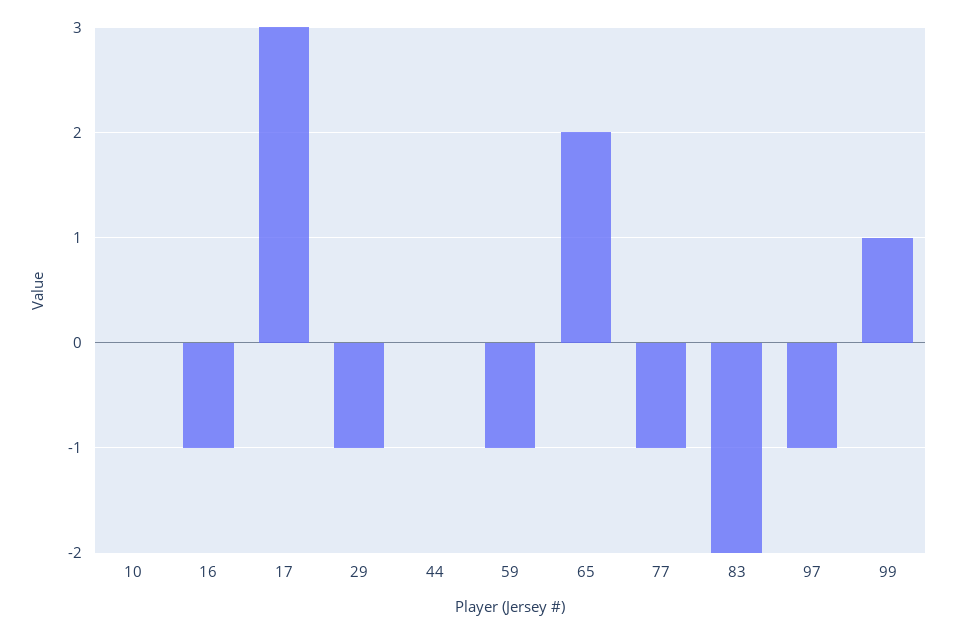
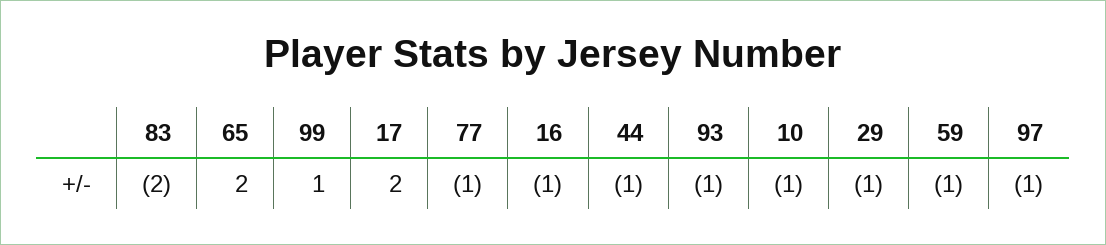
10: 0 -> -1
17: 3 -> 2
44: 0 -> -1
93: none -> -1

